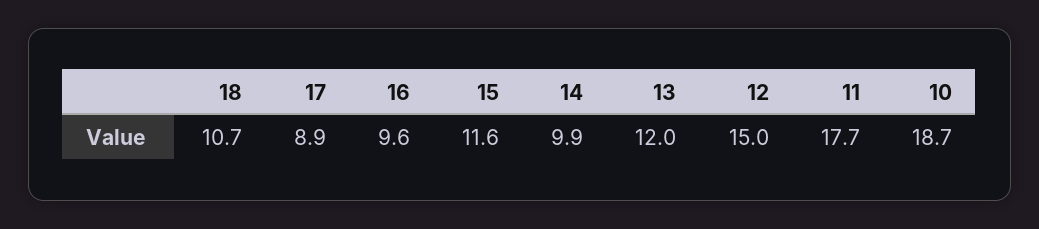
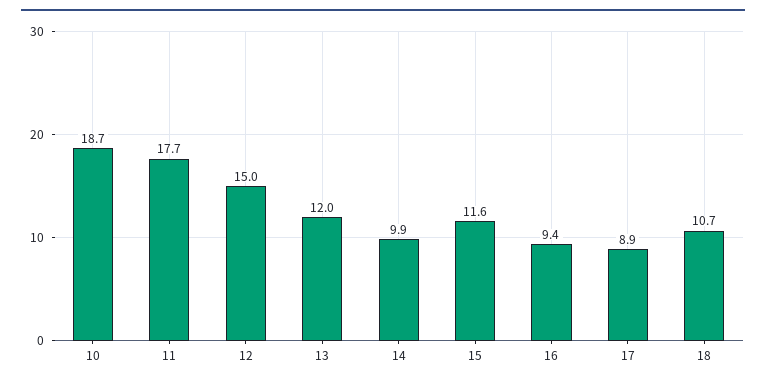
16: 9.6 -> 9.4

